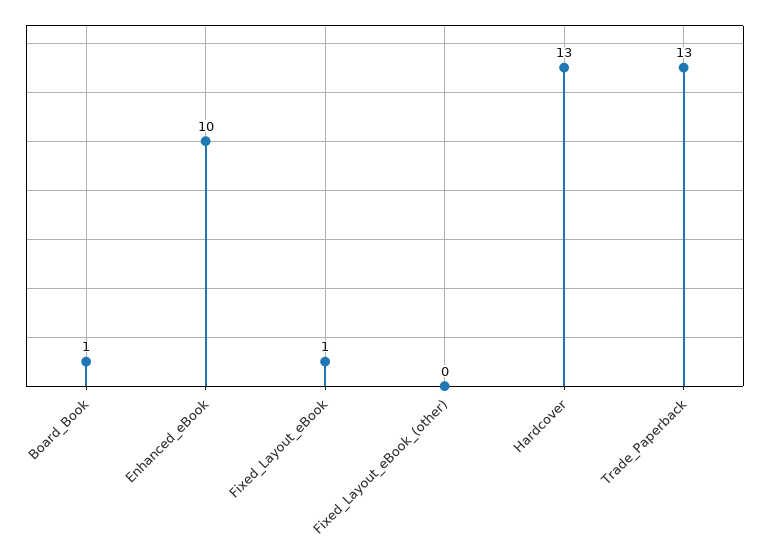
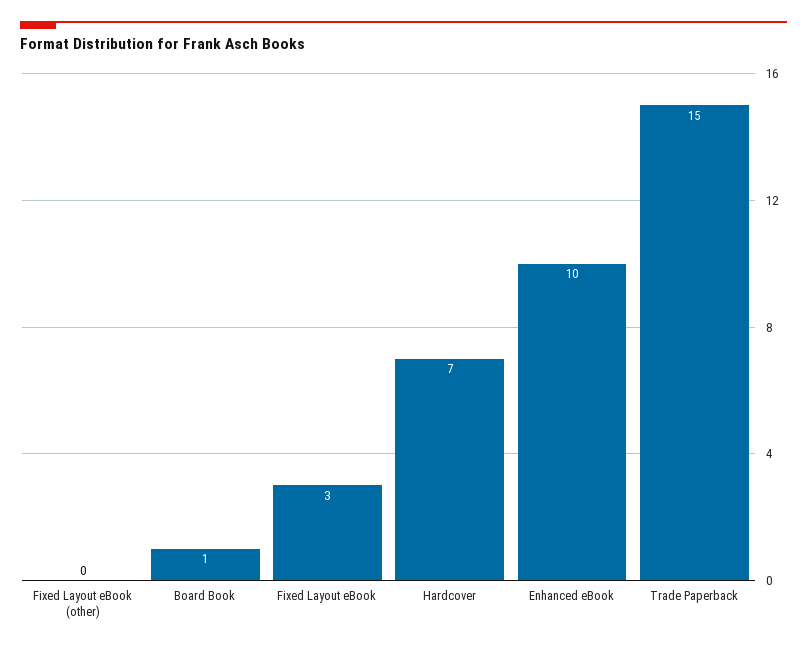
Fixed_Layout_eBook: 1 -> 3
Hardcover: 13 -> 7
Trade_Paperback: 13 -> 15

